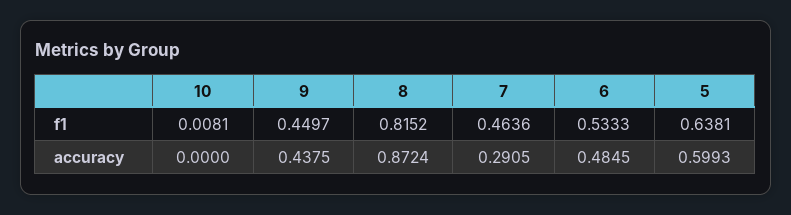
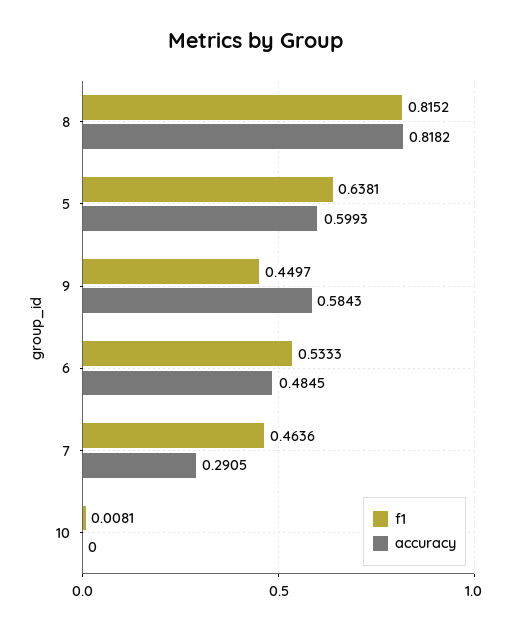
accuracy, 9: 0.4375 -> 0.5843
accuracy, 8: 0.8724 -> 0.8182

